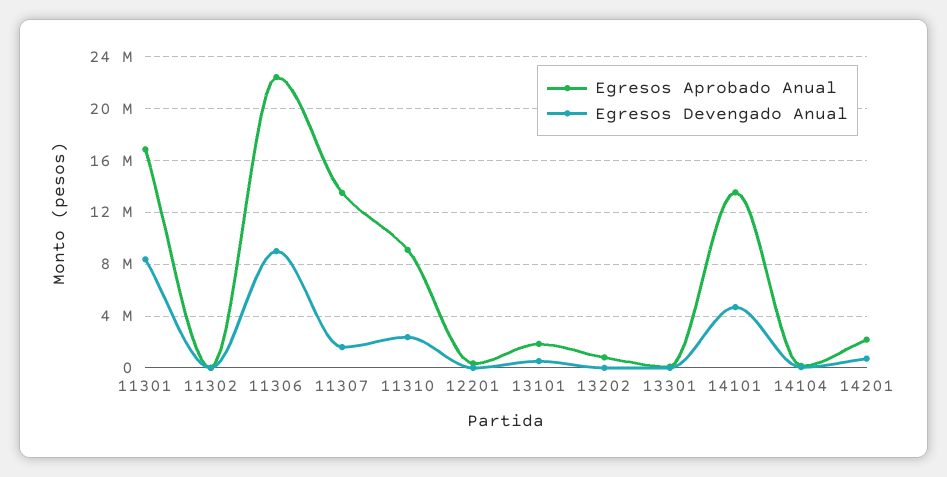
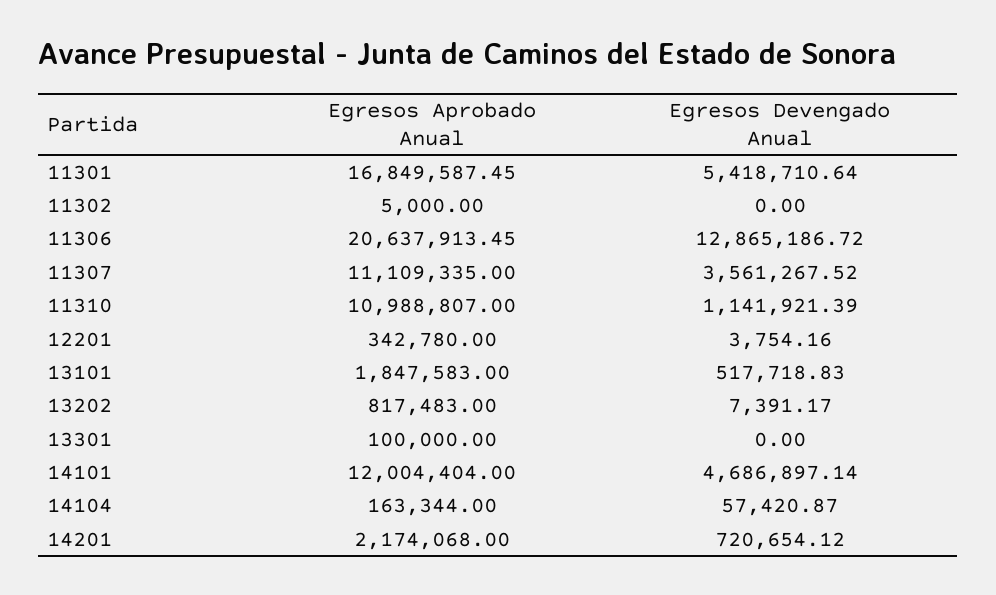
Egresos Devengado Anual, 11301: 8500000 -> 5418710.64
Egresos Aprobado Anual, 11306: 22500000 -> 20637913.45
Egresos Devengado Anual, 11306: 9000000 -> 12865186.72
Egresos Aprobado Anual, 11307: 13500000 -> 11109335
Egresos Devengado Anual, 11307: 1500000 -> 3561267.52
Egresos Aprobado Anual, 11310: 9000000 -> 10988807
Egresos Devengado Anual, 11310: 2500000 -> 1141921.39
Egresos Aprobado Anual, 14101: 13500000 -> 12004404

